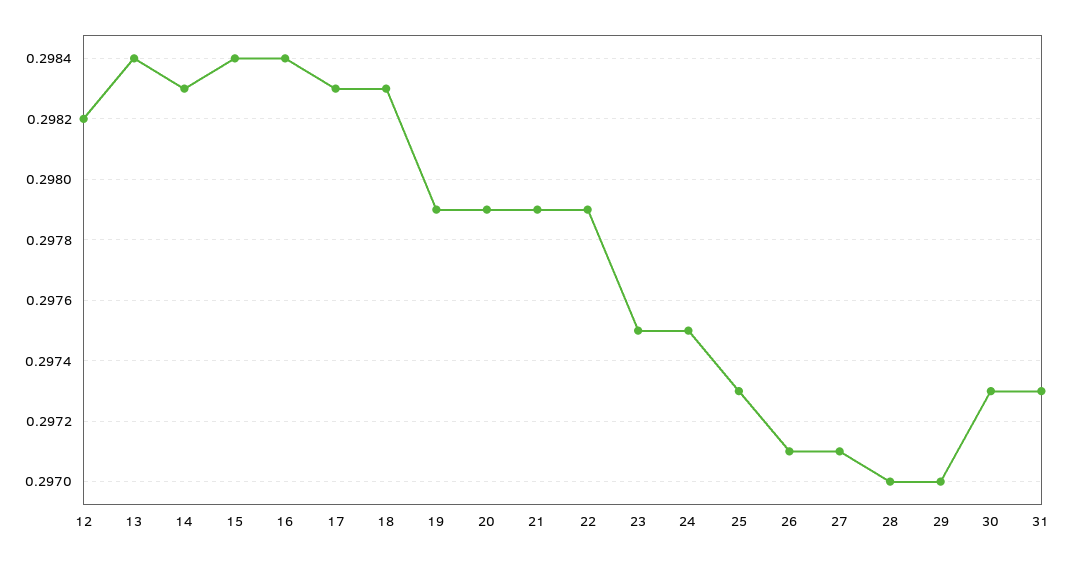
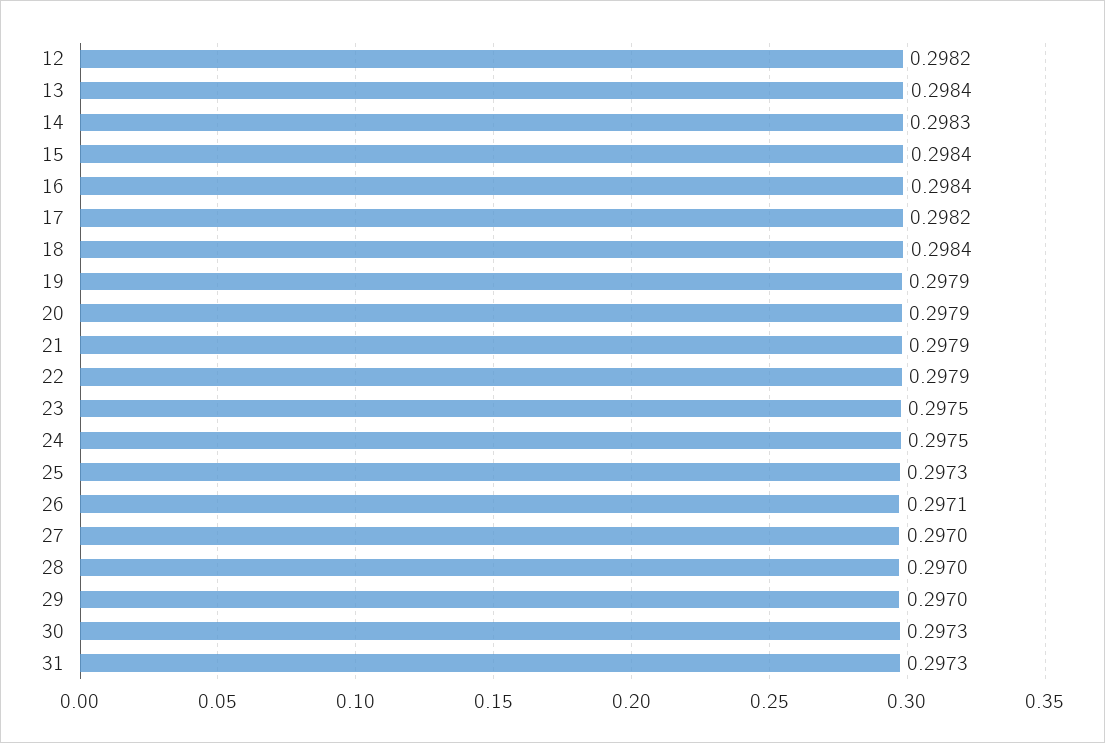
17: 0.2983 -> 0.2982
18: 0.2983 -> 0.2984
27: 0.2971 -> 0.297

